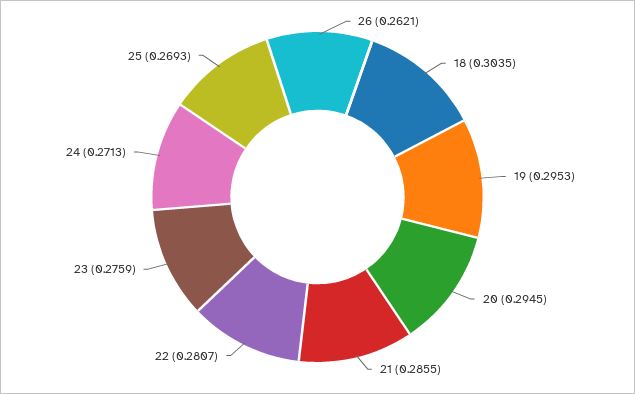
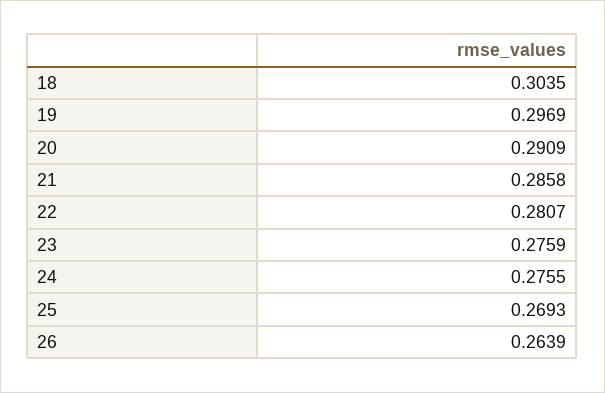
26: 0.2621 -> 0.2639
19: 0.2953 -> 0.2969
20: 0.2945 -> 0.2909
21: 0.2855 -> 0.2858
24: 0.2713 -> 0.2755

